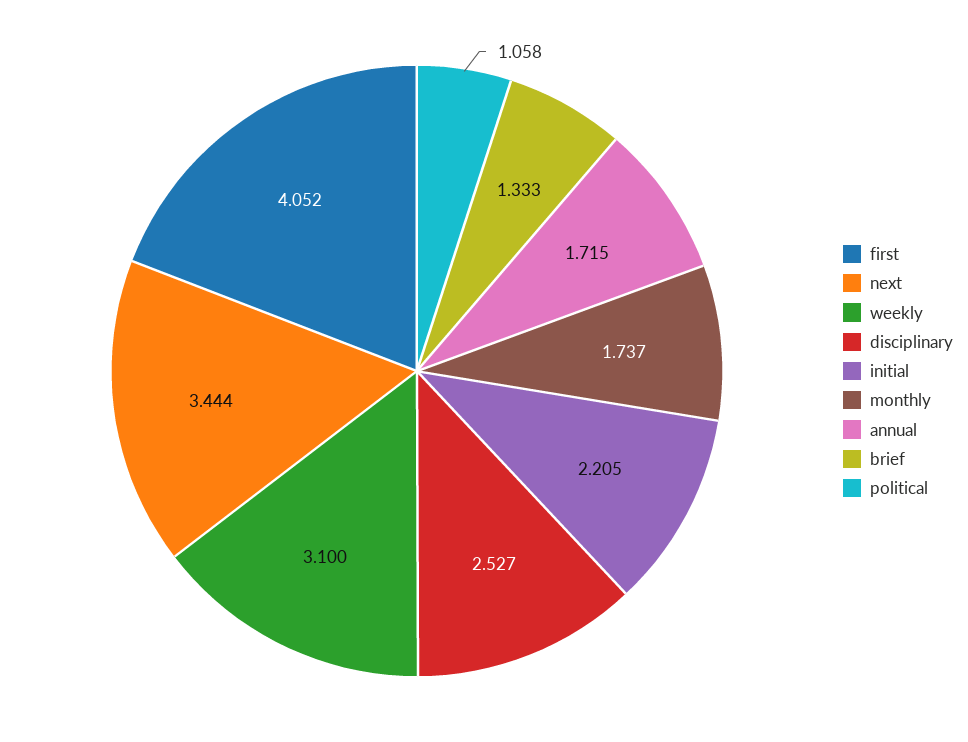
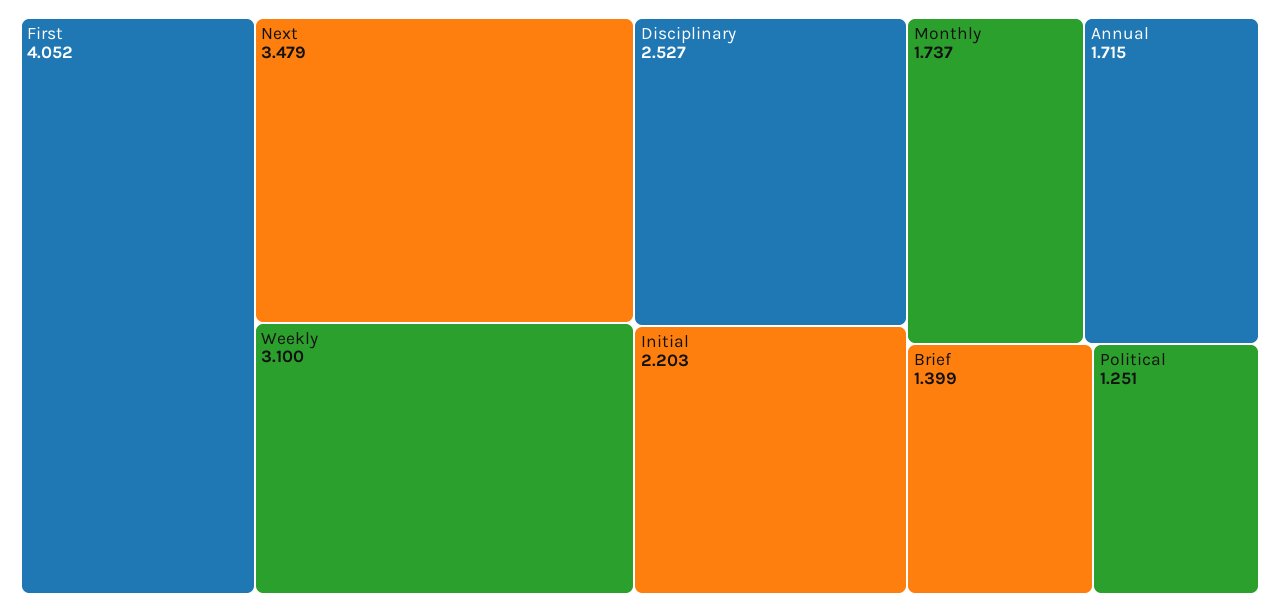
next: 3.444 -> 3.479
initial: 2.205 -> 2.203
brief: 1.333 -> 1.399
political: 1.058 -> 1.251

